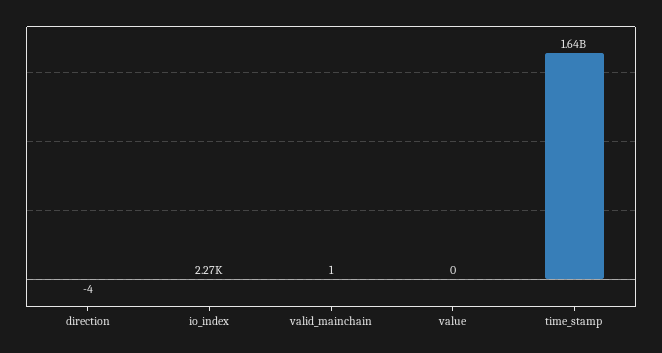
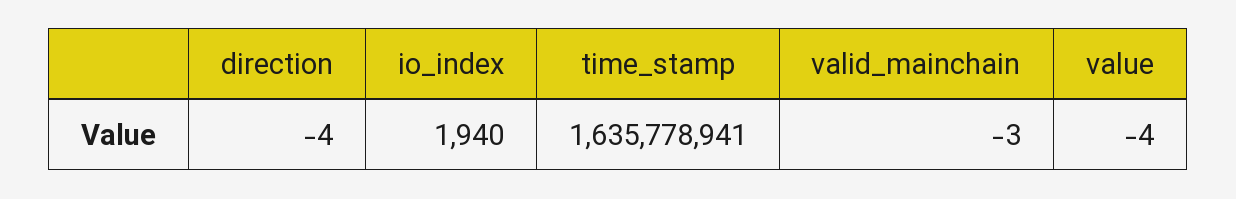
io_index: 2270 -> 1940
valid_mainchain: 1 -> -3
value: 0 -> -4

